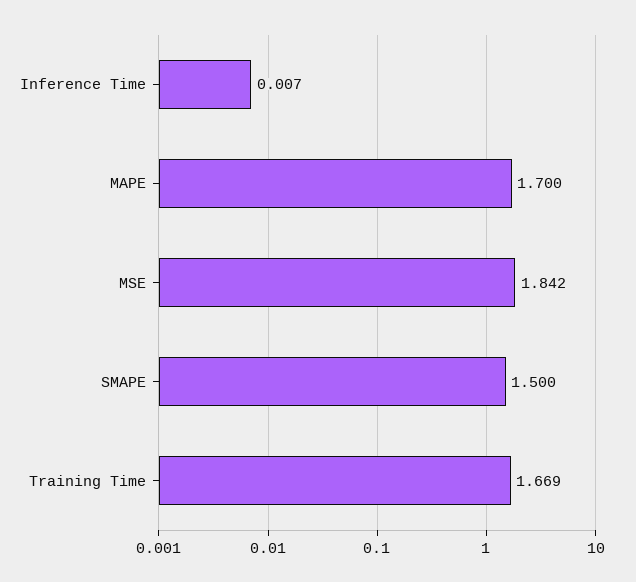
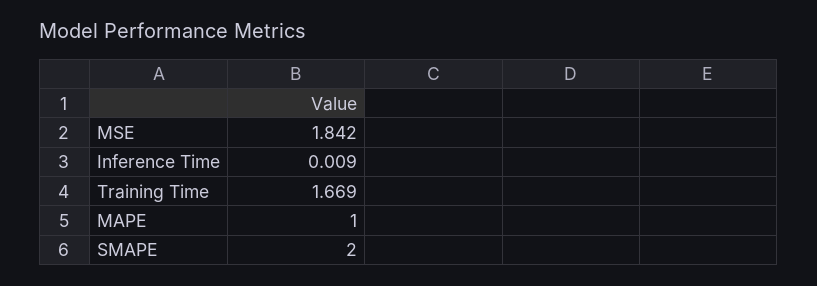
Inference Time: 0.007 -> 0.009
MAPE: 1.7 -> 1
SMAPE: 1.5 -> 2

